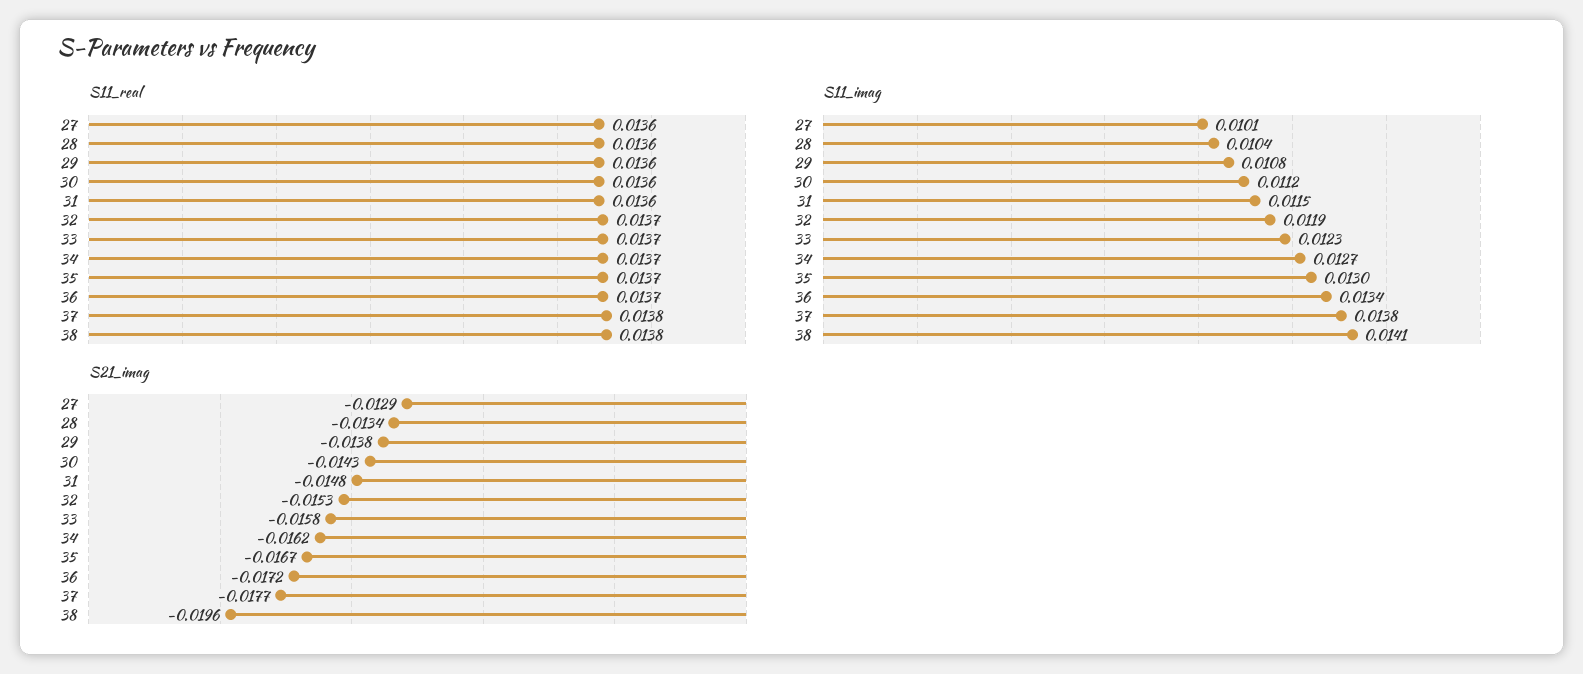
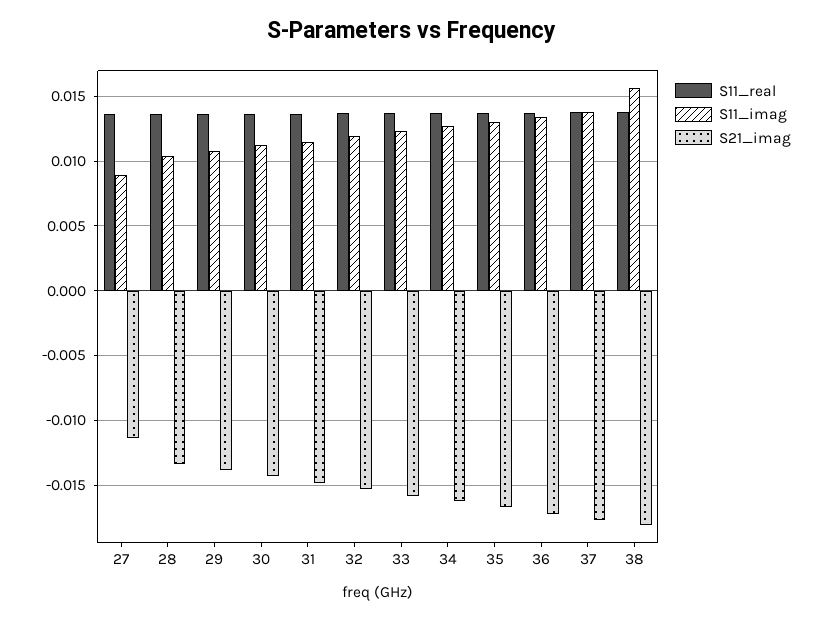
S11_imag, 27: 0.0101 -> 0.009
S11_imag, 38: 0.0141 -> 0.0155
S21_imag, 27: -0.0129 -> -0.0115
S21_imag, 38: -0.0196 -> -0.018

